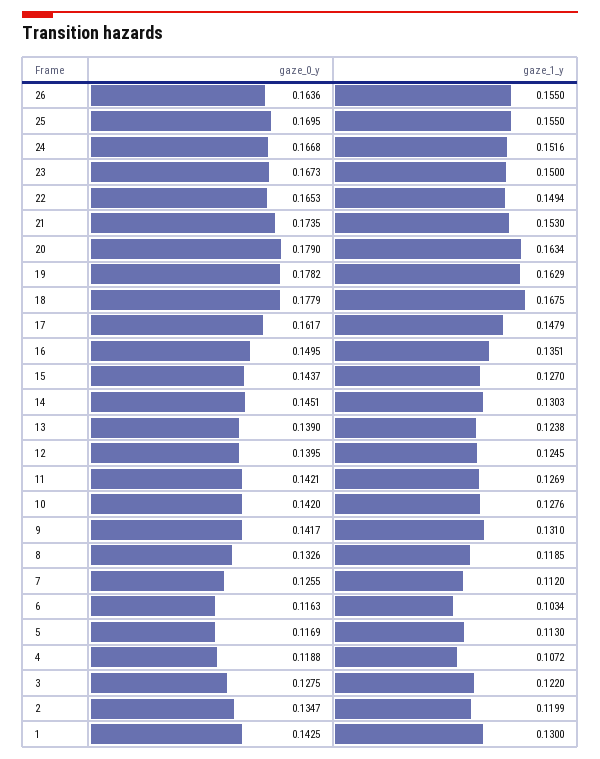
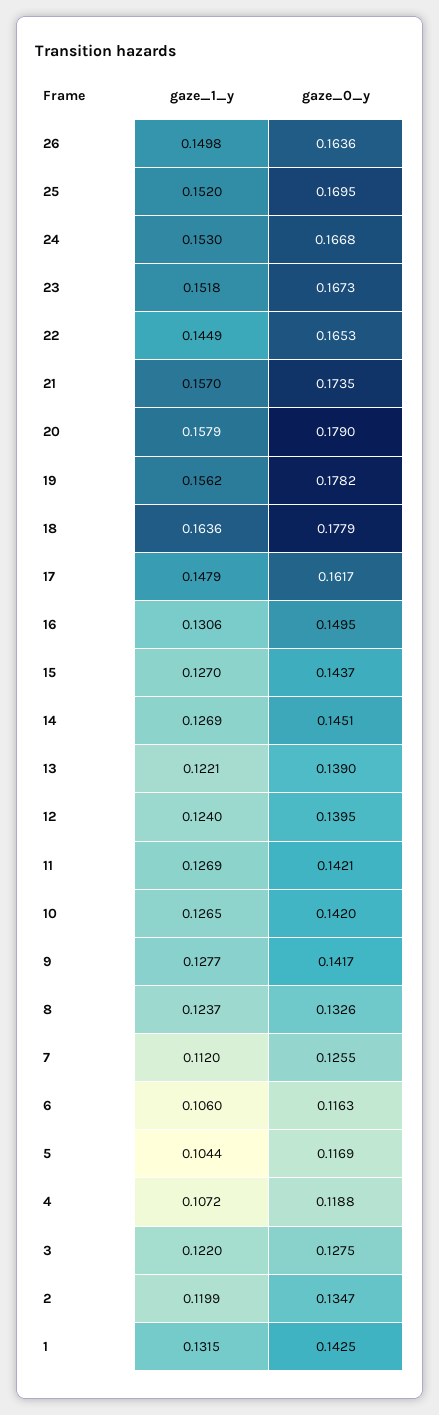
gaze_1_y, 26: 0.155 -> 0.1498
gaze_1_y, 25: 0.155 -> 0.152
gaze_1_y, 24: 0.1516 -> 0.153
gaze_1_y, 23: 0.15 -> 0.1518
gaze_1_y, 22: 0.1494 -> 0.1449
gaze_1_y, 21: 0.153 -> 0.157
gaze_1_y, 20: 0.1634 -> 0.1579
gaze_1_y, 19: 0.1629 -> 0.1562
gaze_1_y, 18: 0.1675 -> 0.1636
gaze_1_y, 16: 0.1351 -> 0.1306
gaze_1_y, 14: 0.1303 -> 0.1269
gaze_1_y, 13: 0.1238 -> 0.1221
gaze_1_y, 12: 0.1245 -> 0.124
gaze_1_y, 10: 0.1276 -> 0.1265
gaze_1_y, 9: 0.131 -> 0.1277
gaze_1_y, 8: 0.1185 -> 0.1237
gaze_1_y, 6: 0.1034 -> 0.106
gaze_1_y, 5: 0.113 -> 0.1044
gaze_1_y, 1: 0.13 -> 0.1315

